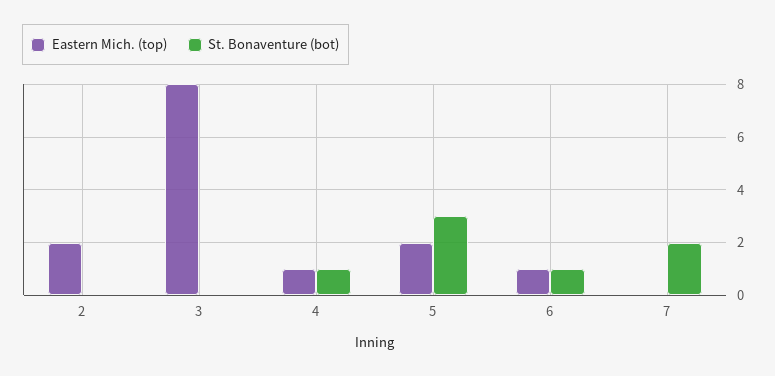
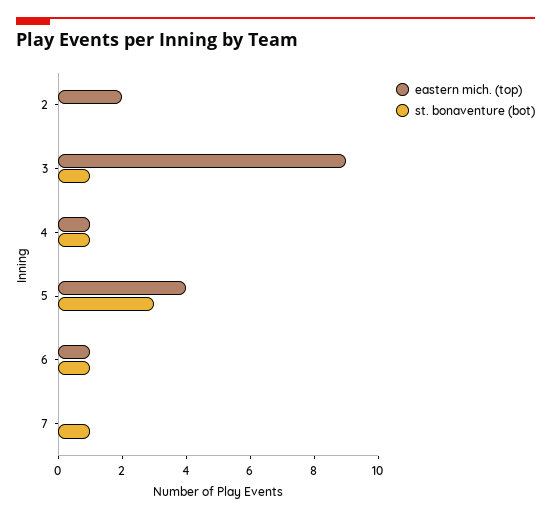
Eastern Mich. (top), 3: 8 -> 9
St. Bonaventure (bot), 3: 0 -> 1
Eastern Mich. (top), 5: 2 -> 4
St. Bonaventure (bot), 7: 2 -> 1

